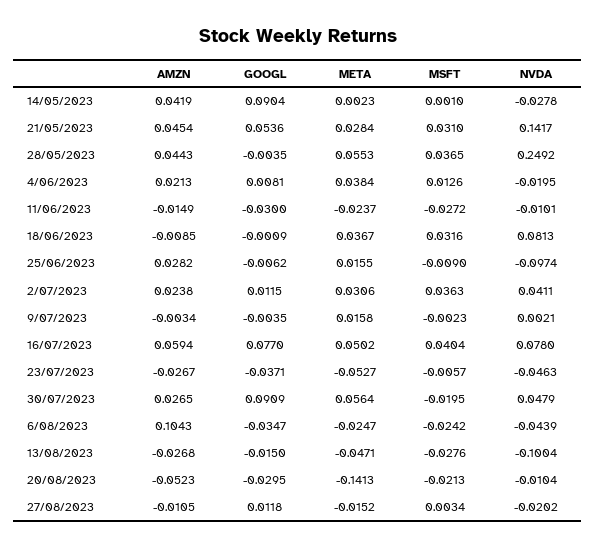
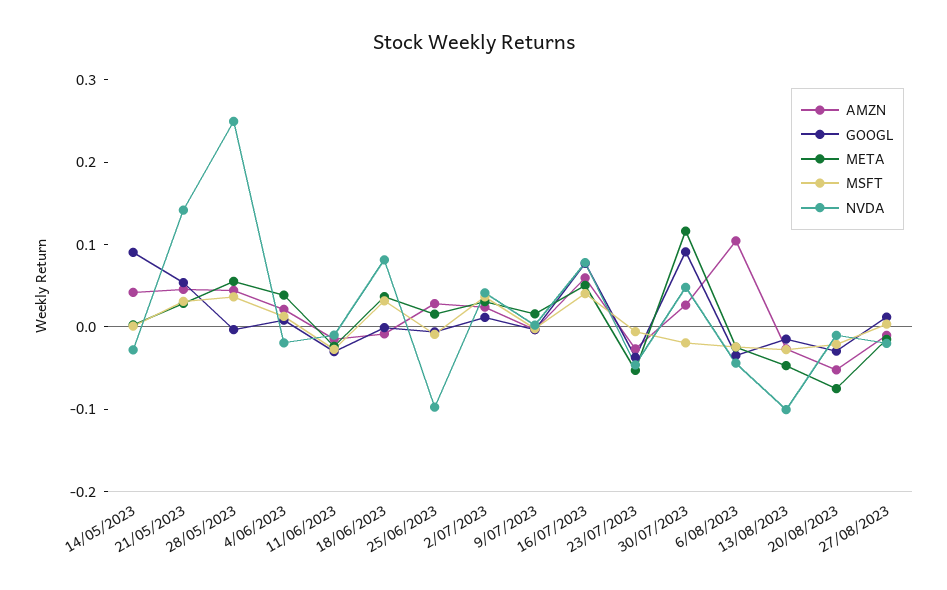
META, 30/07/2023: 0.0564 -> 0.12
META, 20/08/2023: -0.1413 -> -0.08

